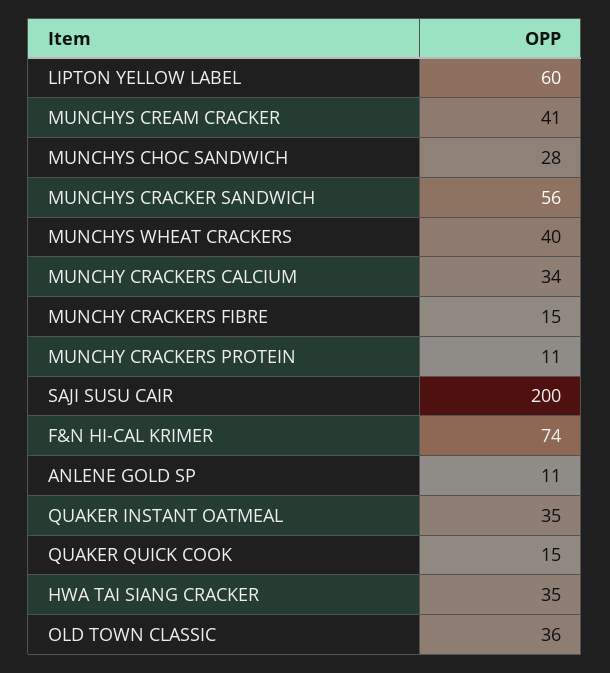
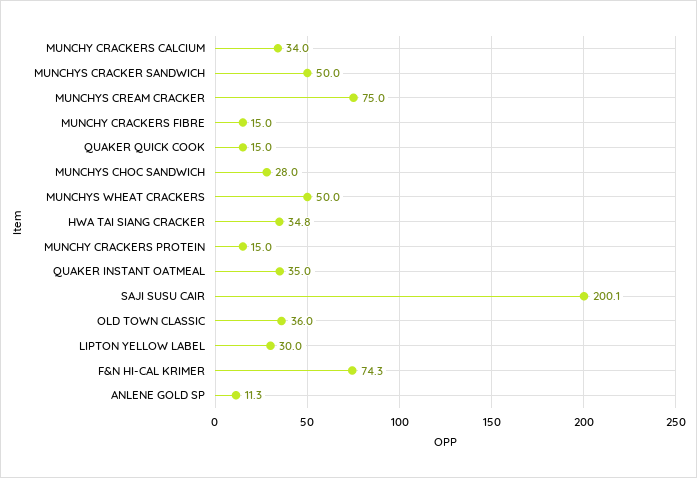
LIPTON YELLOW LABEL: 60 -> 30
MUNCHYS CREAM CRACKER: 41 -> 75
MUNCHYS CRACKER SANDWICH: 56 -> 50
MUNCHYS WHEAT CRACKERS: 40 -> 50
MUNCHY CRACKERS PROTEIN: 11 -> 15

